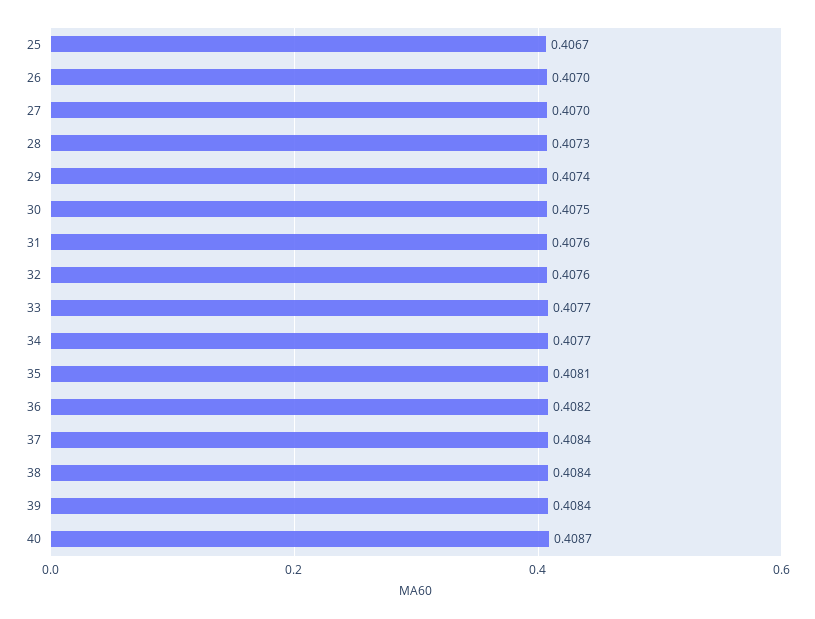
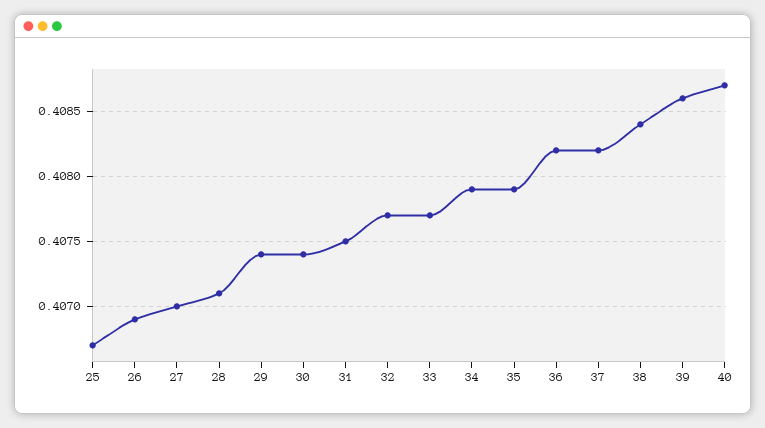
26: 0.407 -> 0.4069
28: 0.4073 -> 0.4071
30: 0.4075 -> 0.4074
31: 0.4076 -> 0.4075
32: 0.4076 -> 0.4077
34: 0.4077 -> 0.4079
35: 0.4081 -> 0.4079
37: 0.4084 -> 0.4082
39: 0.4084 -> 0.4086

